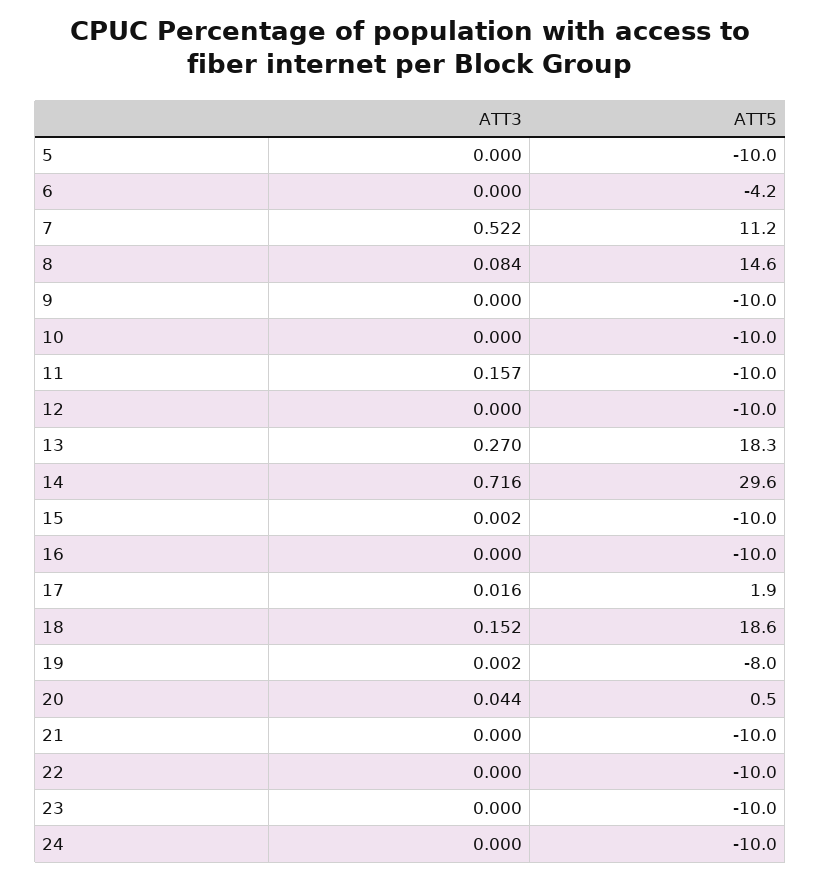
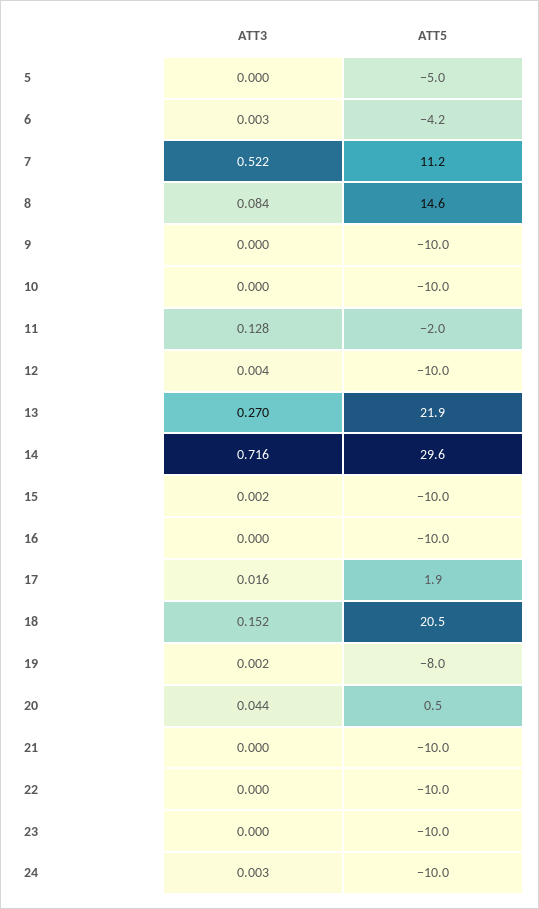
ATT5, 5: -10 -> -5
ATT3, 6: 0 -> 0.003
ATT3, 11: 0.157 -> 0.128
ATT5, 11: -10 -> -2
ATT3, 12: 0 -> 0.004
ATT5, 13: 18.3 -> 21.9
ATT5, 18: 18.6 -> 20.5
ATT3, 24: 0 -> 0.003

